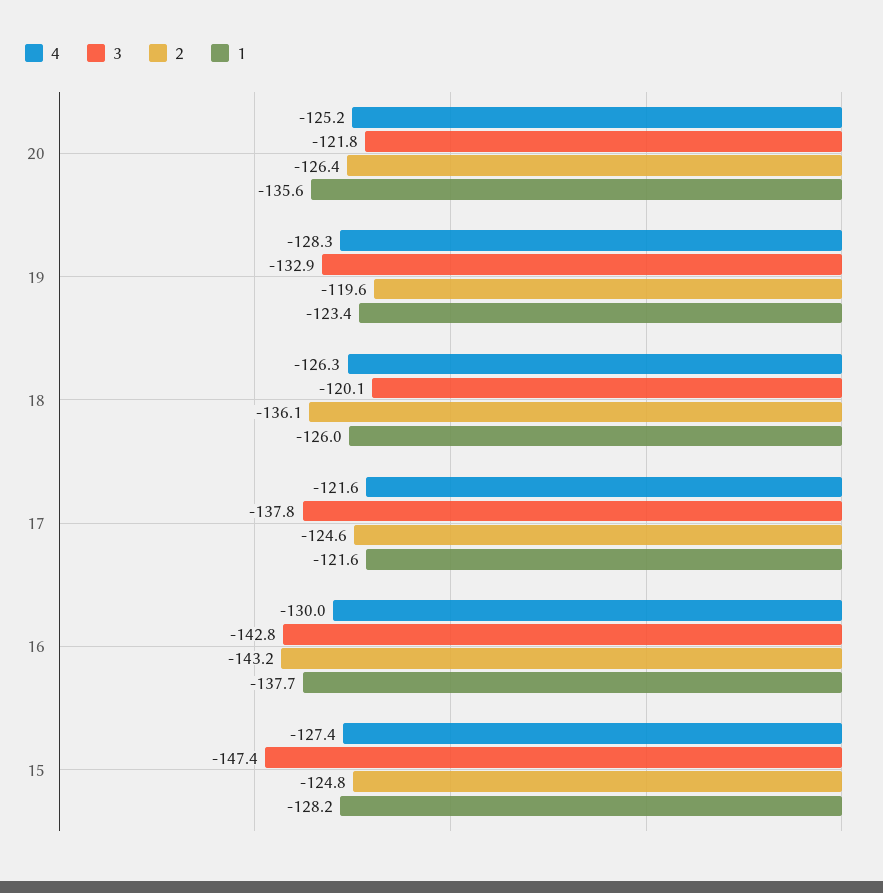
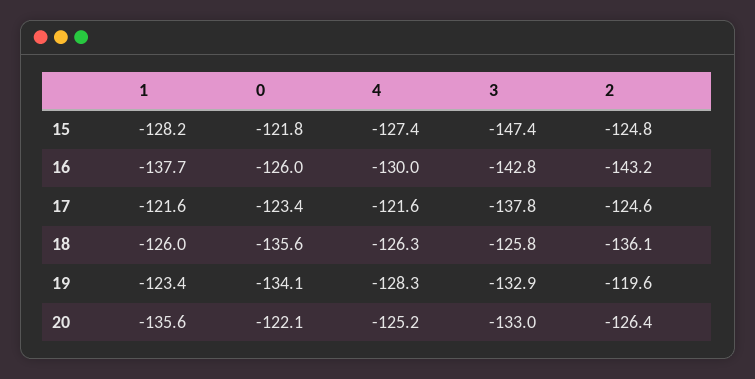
3, 20: -121.8 -> -133
3, 18: -120.1 -> -125.8
0, 15: none -> -121.8
0, 16: none -> -126
0, 17: none -> -123.4
0, 18: none -> -135.6
0, 19: none -> -134.1
0, 20: none -> -122.1

